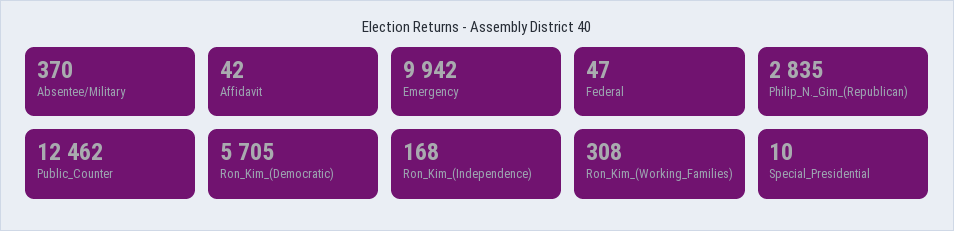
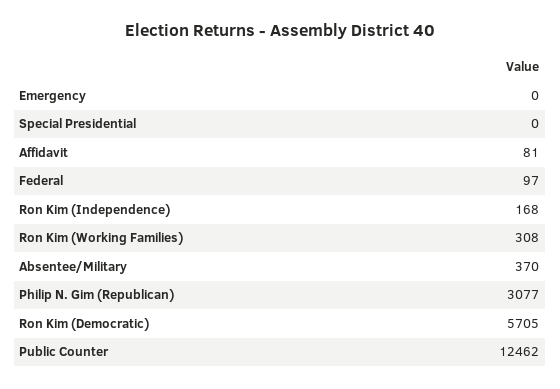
Affidavit: 42 -> 81
Emergency: 9942 -> 0
Federal: 47 -> 97
Philip_N._Gim_(Republican): 2835 -> 3077
Special_Presidential: 10 -> 0

